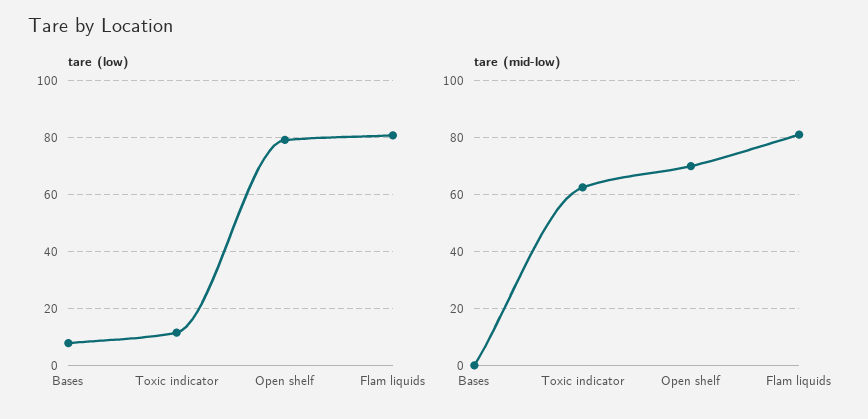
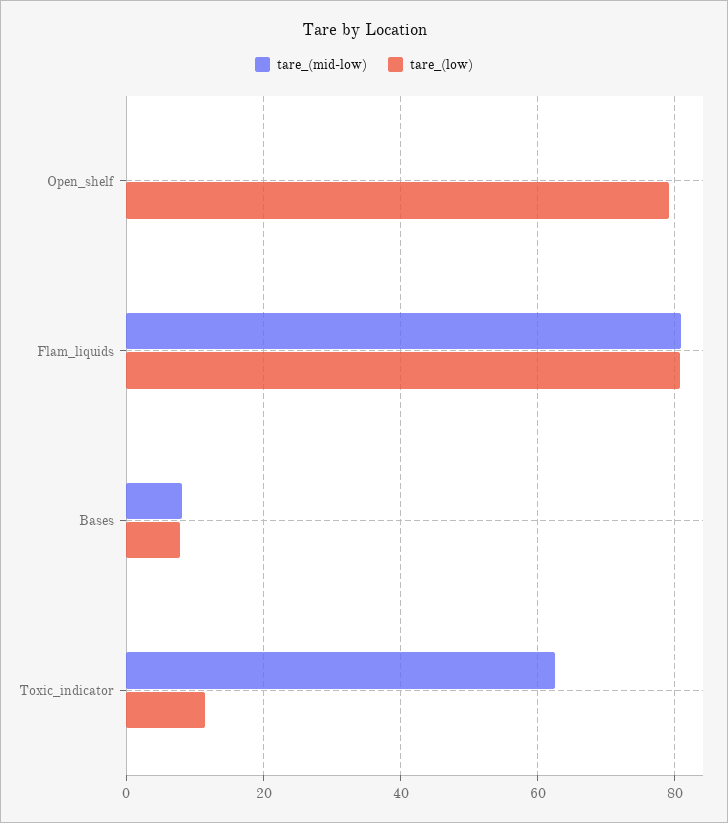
tare (mid-low), Bases: 0 -> 8
tare (mid-low), Open shelf: 70 -> 0

